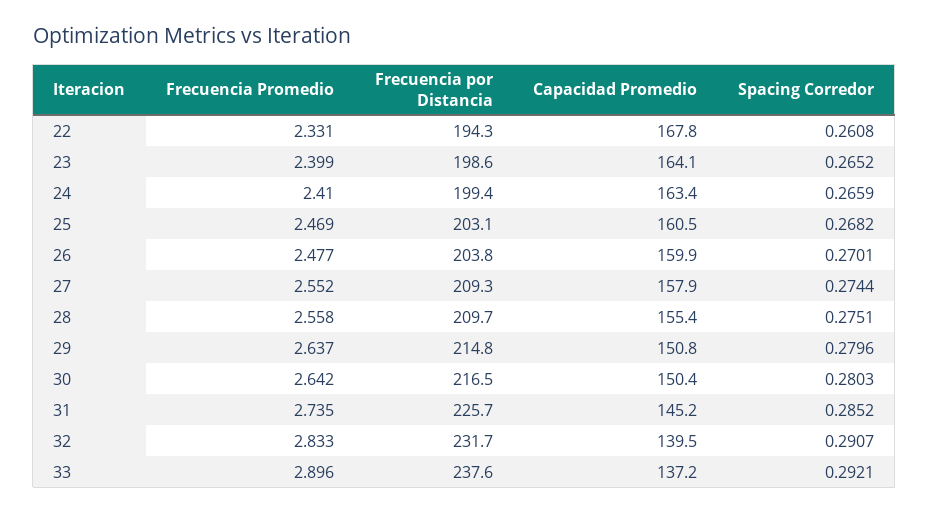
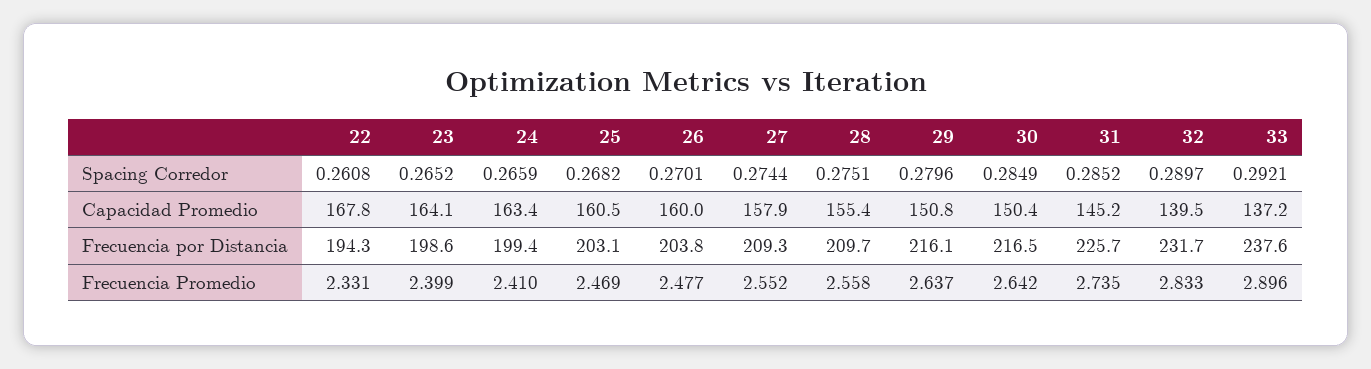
Capacidad Promedio, 26: 159.9 -> 160
Frecuencia por Distancia, 29: 214.8 -> 216.1
Spacing Corredor, 30: 0.2803 -> 0.2849
Spacing Corredor, 32: 0.2907 -> 0.2897

